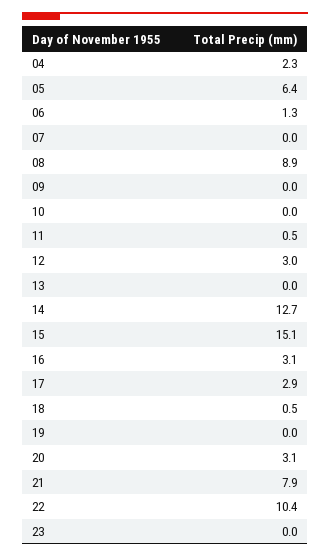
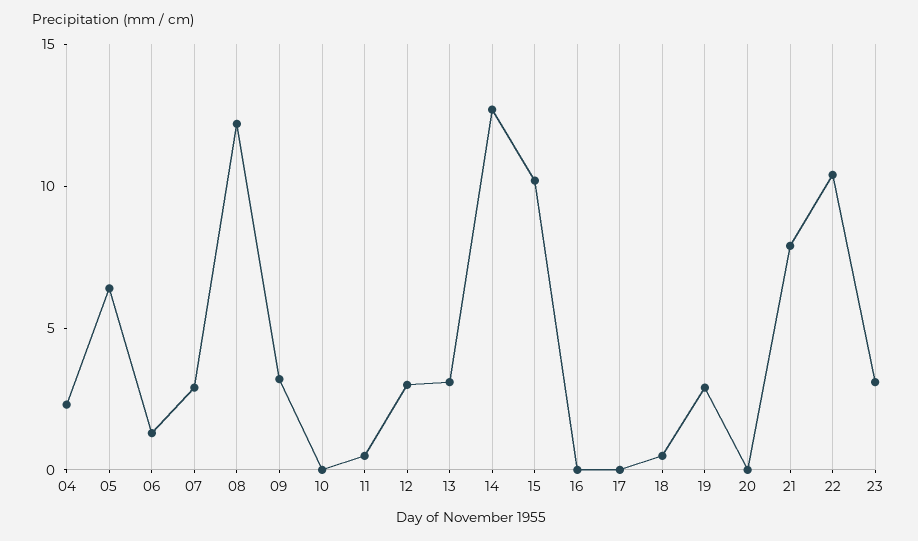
07: 0 -> 3
08: 8.9 -> 12
09: 0 -> 3
13: 0 -> 3
15: 15.1 -> 10
16: 3.1 -> 0
17: 2.9 -> 0
19: 0 -> 3
20: 3.1 -> 0
23: 0 -> 3

